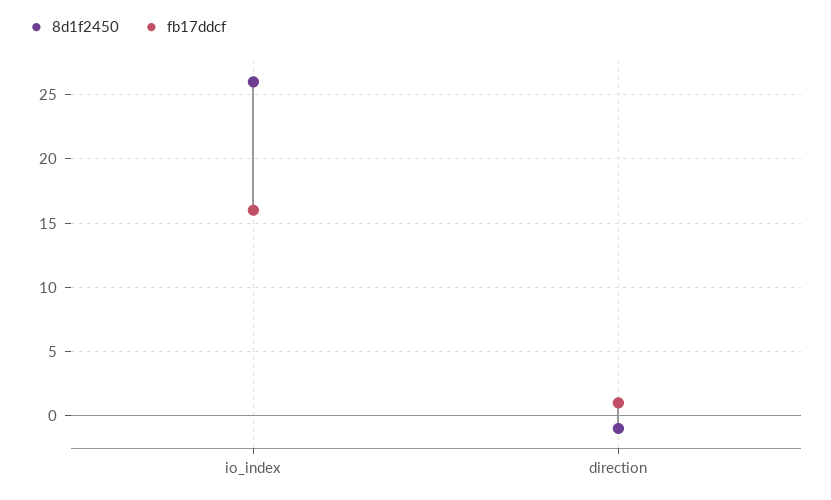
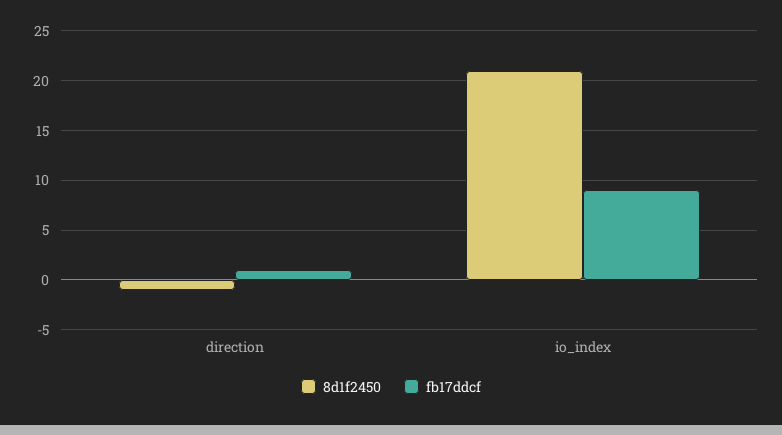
8d1f2450, io_index: 26 -> 21
fb17ddcf, io_index: 16 -> 9

